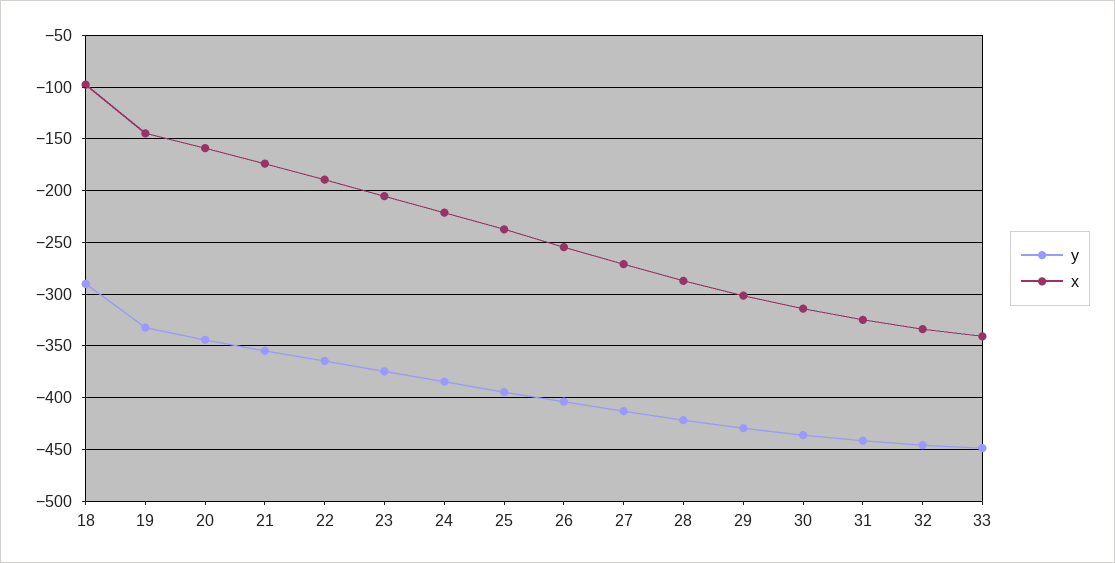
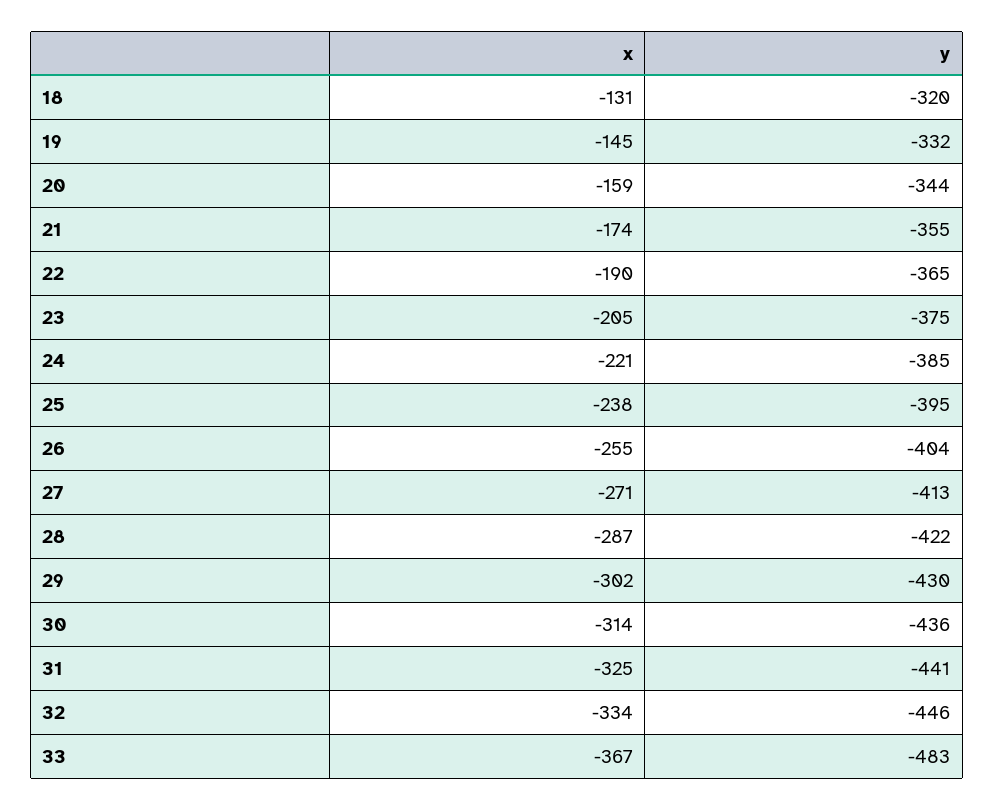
y, 18: -290 -> -320
x, 18: -100 -> -131
y, 33: -450 -> -483
x, 33: -340 -> -367

